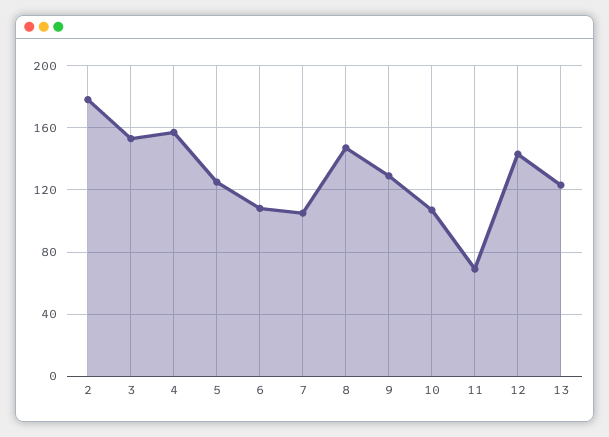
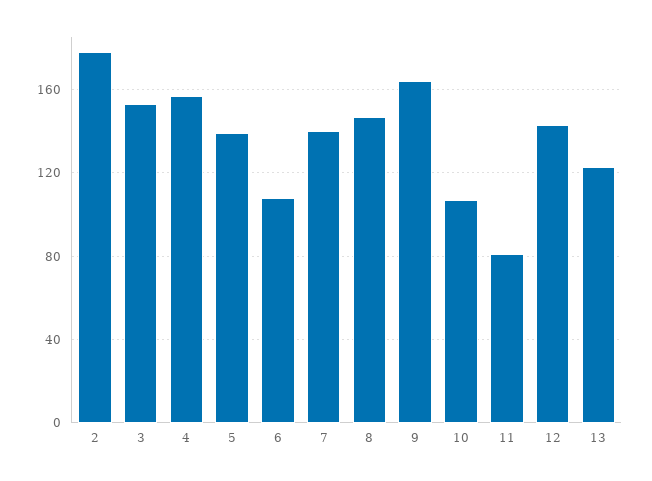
5: 125 -> 140
7: 105 -> 140
9: 130 -> 165
11: 70 -> 80

